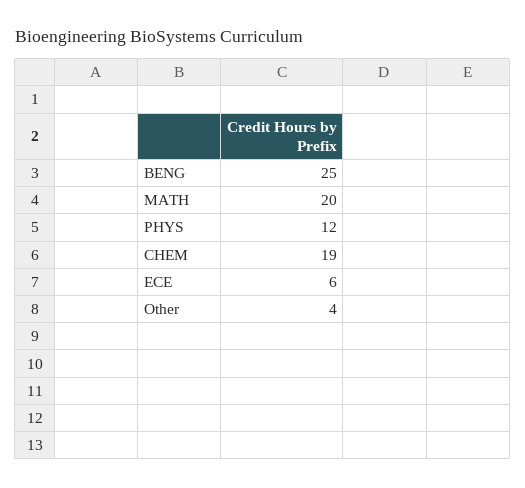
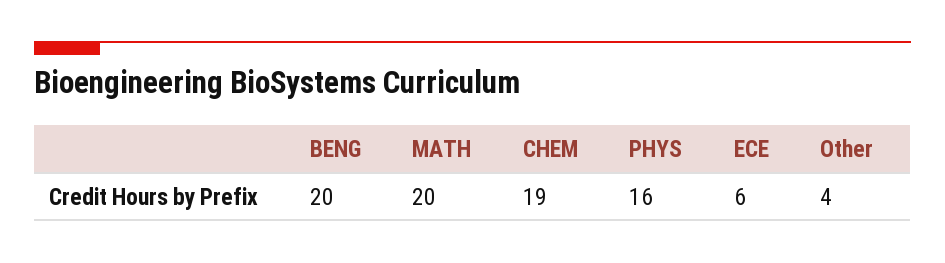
BENG: 25 -> 20
PHYS: 12 -> 16

